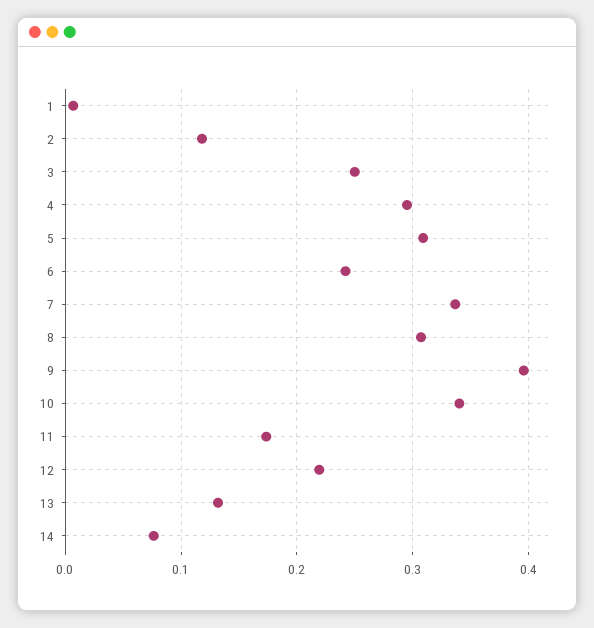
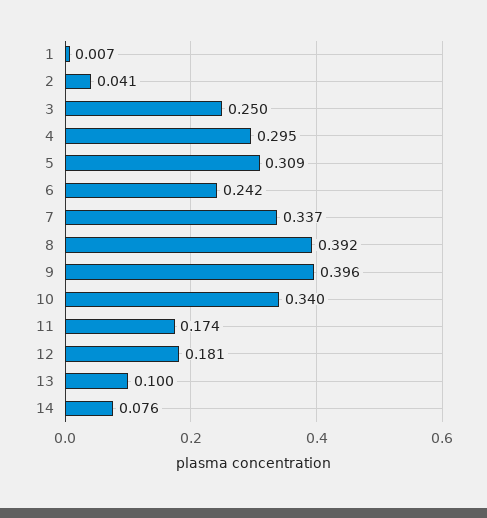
2: 0.12 -> 0.041
8: 0.31 -> 0.392
12: 0.22 -> 0.181
13: 0.13 -> 0.1

